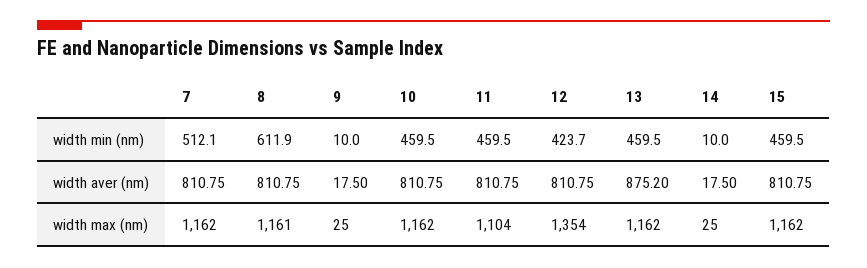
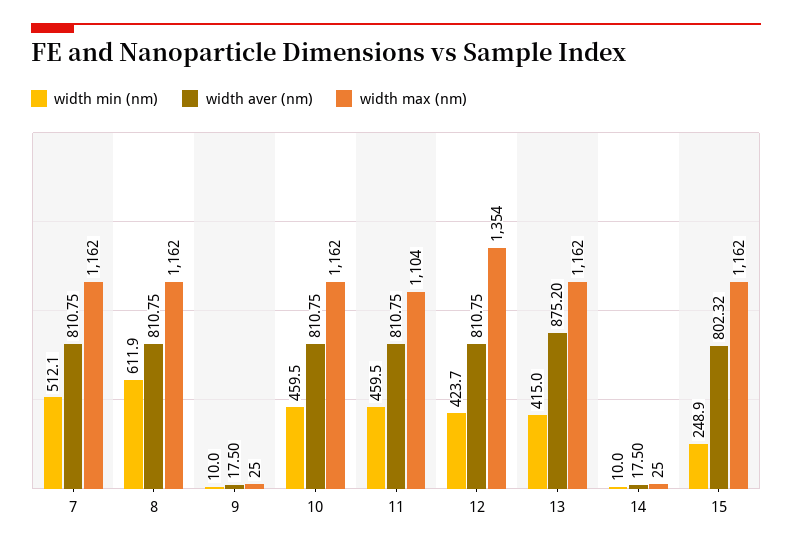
width min (nm), 13: 459.5 -> 415
width min (nm), 15: 459.5 -> 248.9
width aver (nm), 15: 810.75 -> 802.32
width max (nm), 8: 1161 -> 1162

